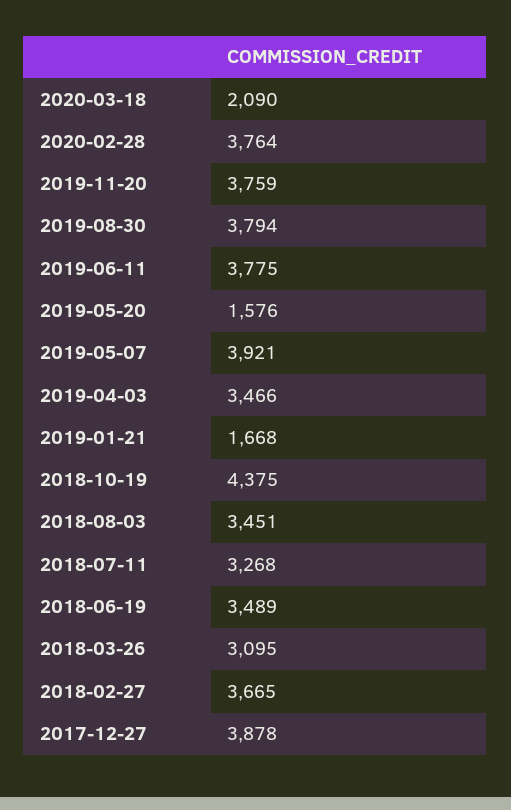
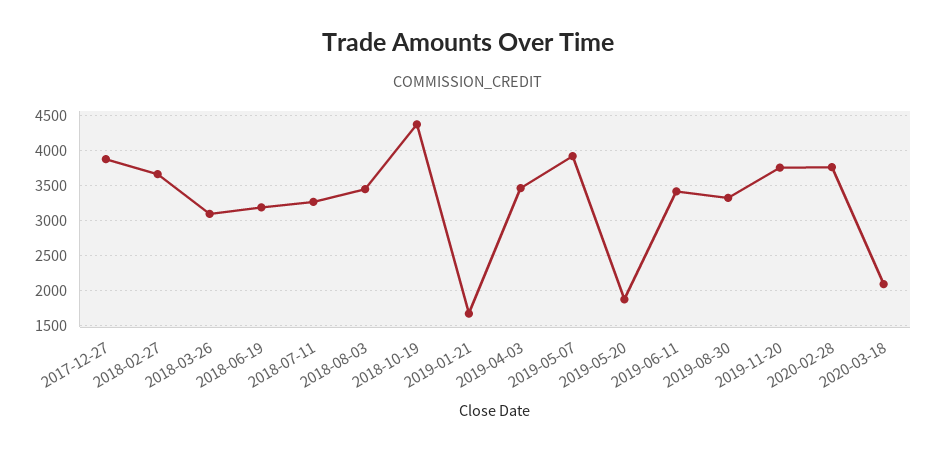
2019-08-30: 3794 -> 3300
2019-06-11: 3775 -> 3400
2019-05-20: 1576 -> 1900
2018-06-19: 3489 -> 3200

